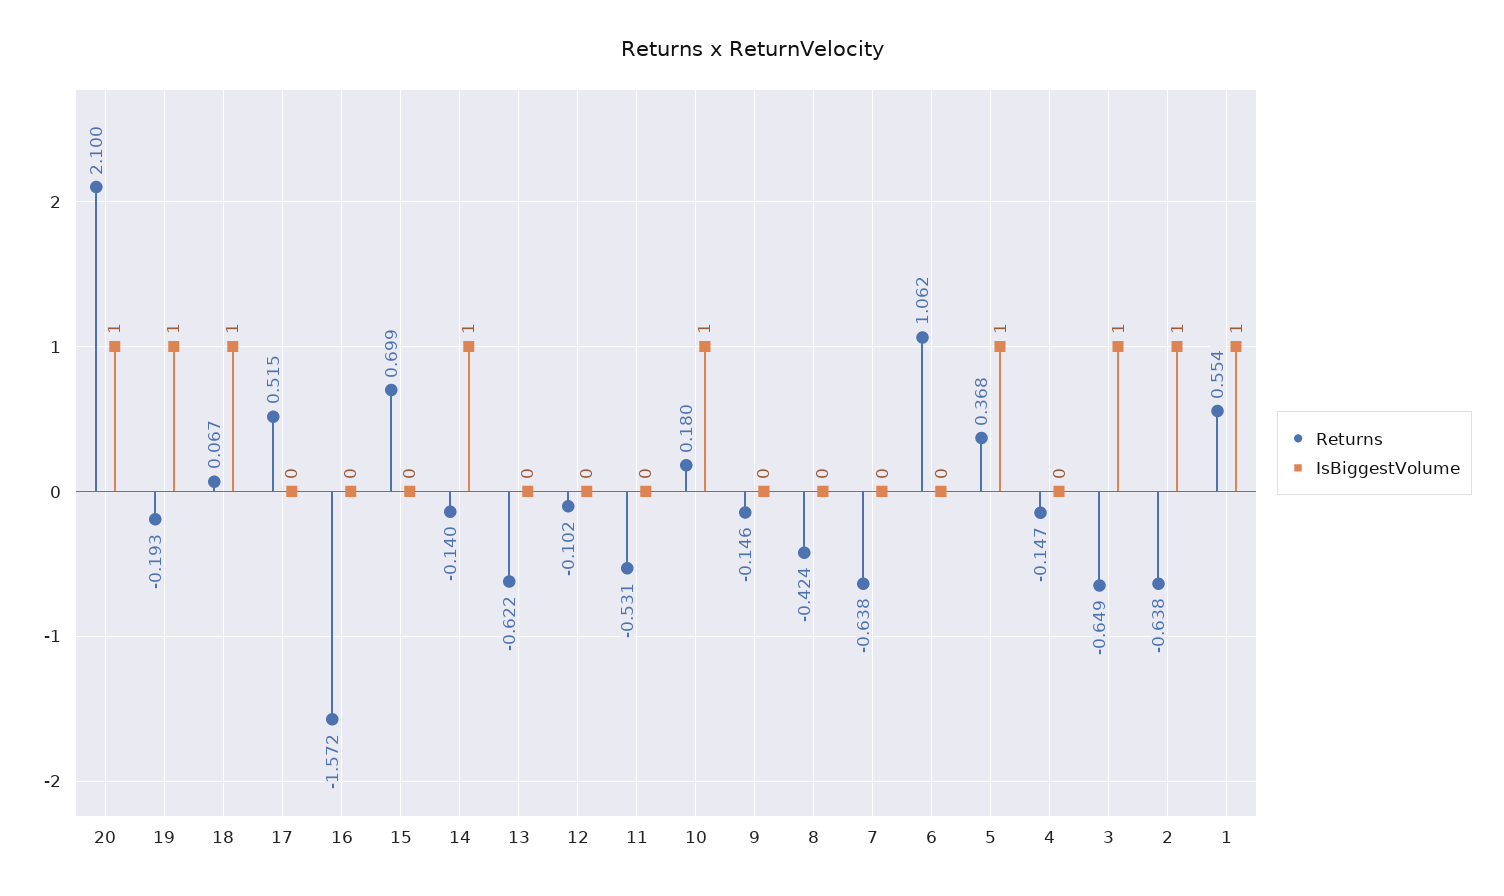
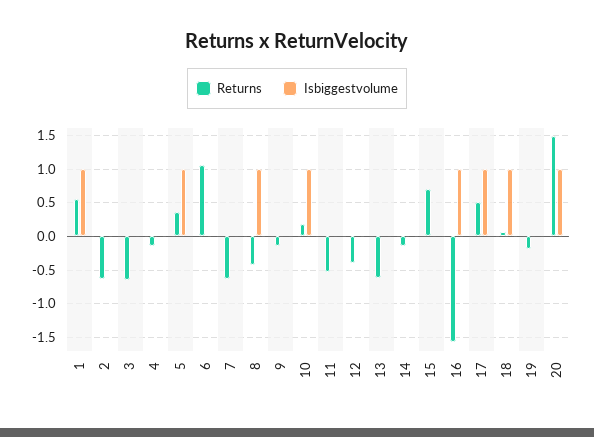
Returns, 20: 2.1 -> 1.5
IsBiggestVolume, 19: 1 -> 0
IsBiggestVolume, 17: 0 -> 1
IsBiggestVolume, 16: 0 -> 1
IsBiggestVolume, 14: 1 -> 0
Returns, 12: -0.102 -> -0.4
IsBiggestVolume, 8: 0 -> 1
IsBiggestVolume, 3: 1 -> 0
IsBiggestVolume, 2: 1 -> 0

